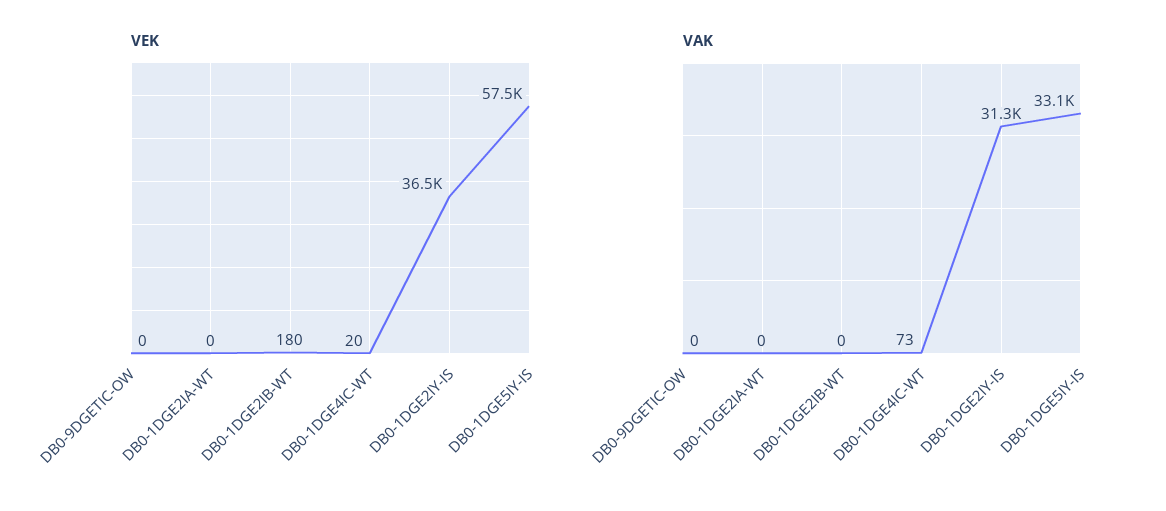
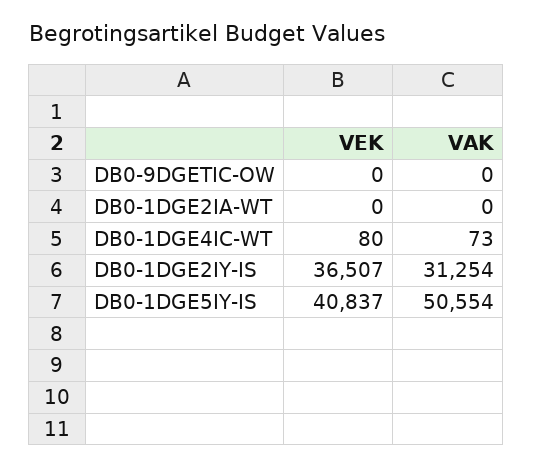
VEK, DB0-1DGE2IB-WT: 180 -> none
VEK, DB0-1DGE4IC-WT: 20 -> 80
VEK, DB0-1DGE5IY-IS: 57500 -> 40837
VAK, DB0-1DGE2IB-WT: 0 -> none
VAK, DB0-1DGE5IY-IS: 33100 -> 50554

